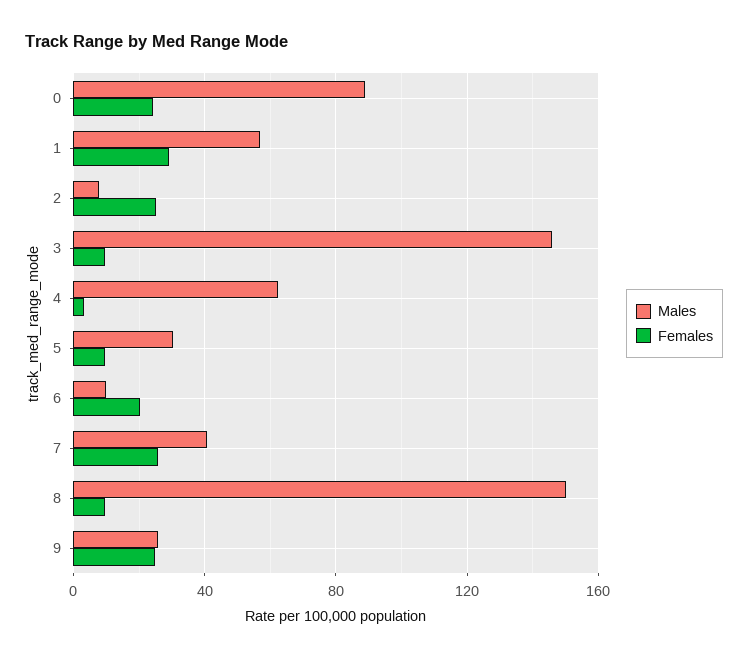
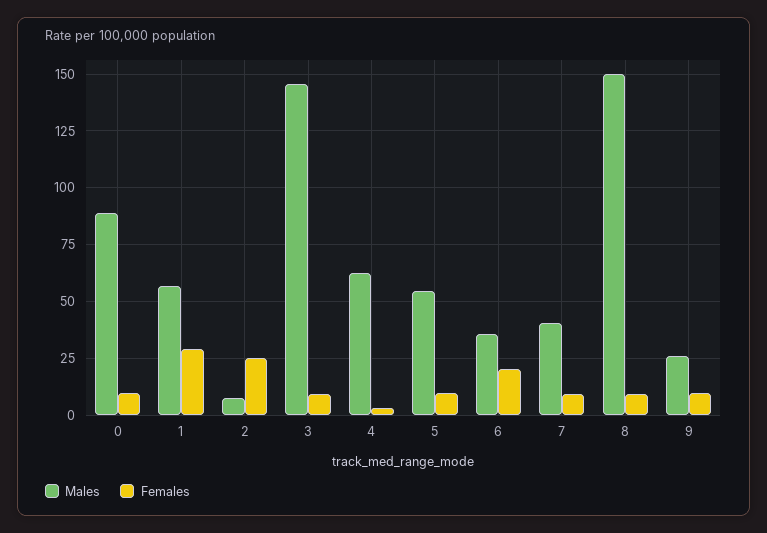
Females, 0: 25 -> 10
Males, 5: 30 -> 55
Males, 6: 10 -> 35
Females, 7: 25 -> 10
Females, 9: 25 -> 10

